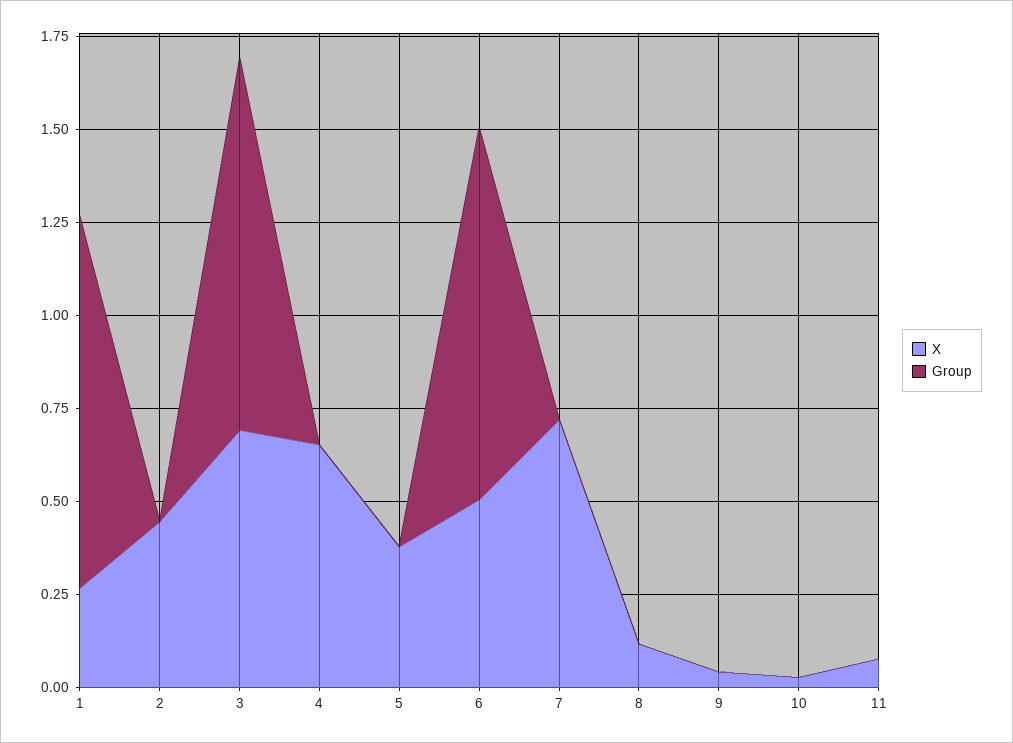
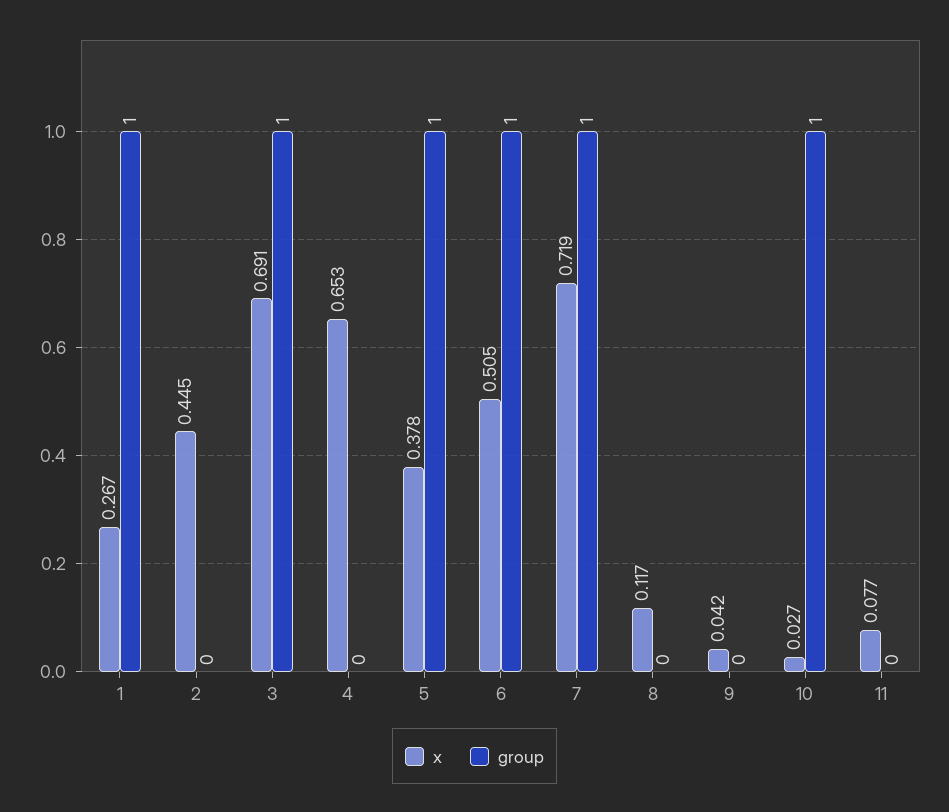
Group, 5: 0 -> 1
Group, 7: 0 -> 1
Group, 10: 0 -> 1

